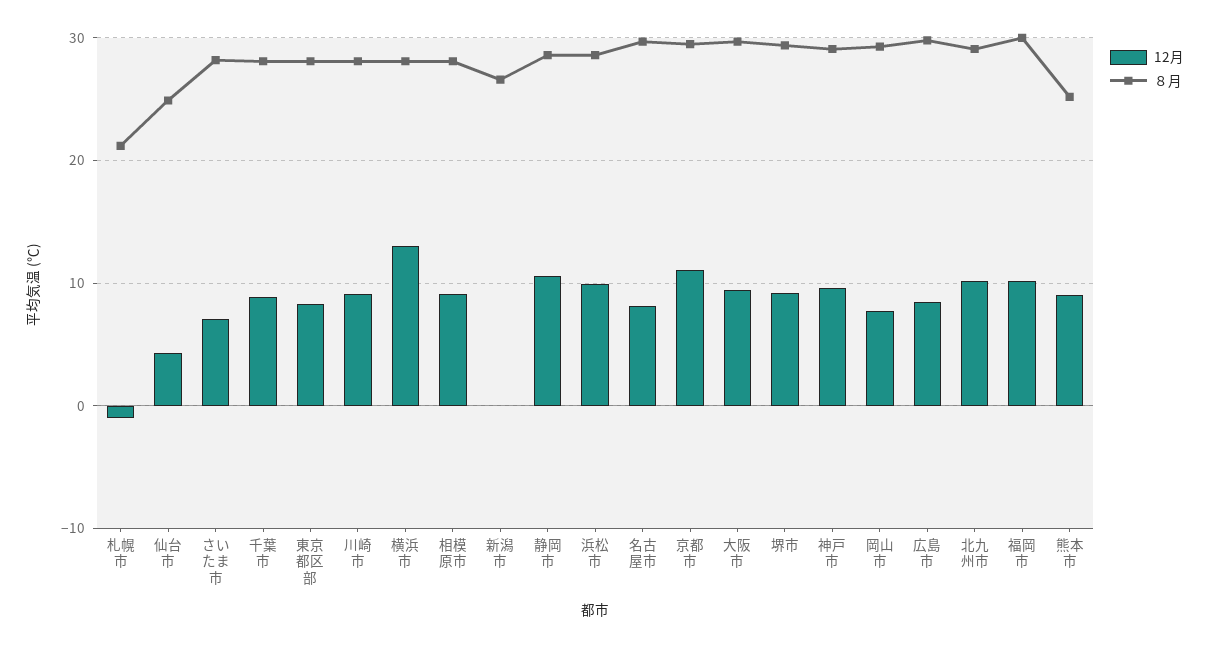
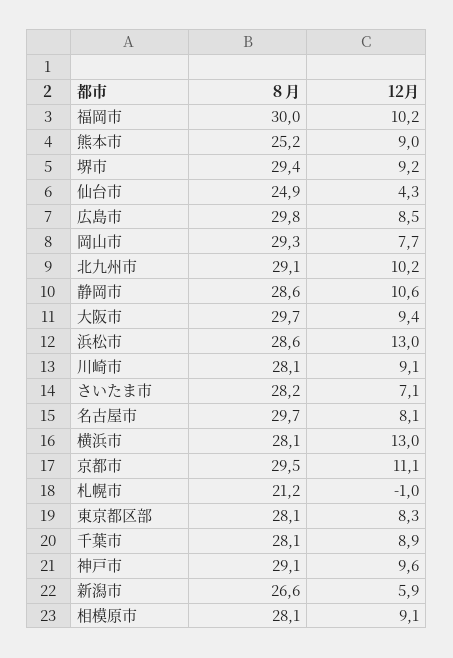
12月, 新潟市: 0 -> 5.9
12月, 浜松市: 10 -> 13

